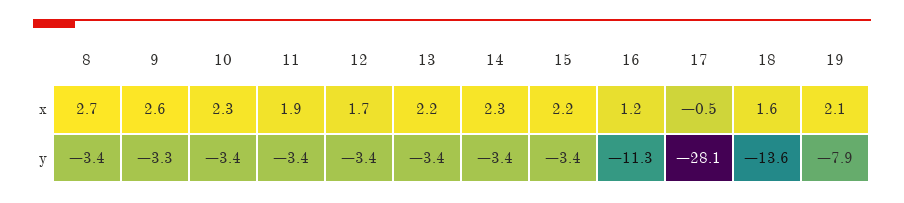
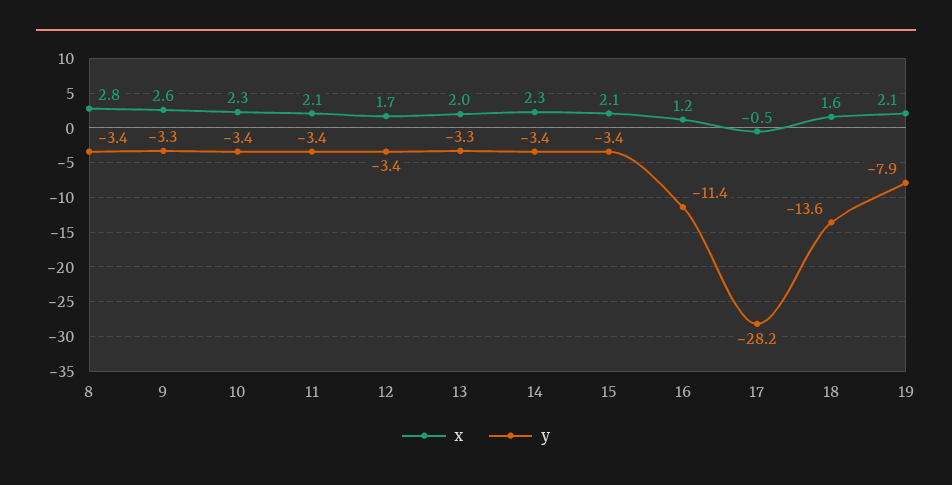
x, 8: 2.7 -> 2.8
x, 11: 1.9 -> 2.1
x, 13: 2.2 -> 2
x, 15: 2.2 -> 2.1
y, 13: -3.4 -> -3.3
y, 16: -11.3 -> -11.4
y, 17: -28.1 -> -28.2

